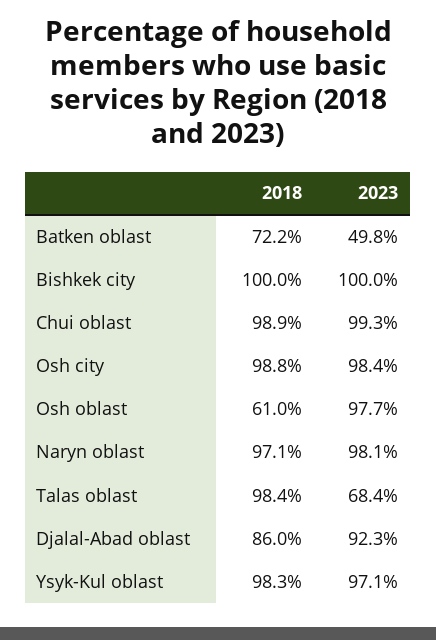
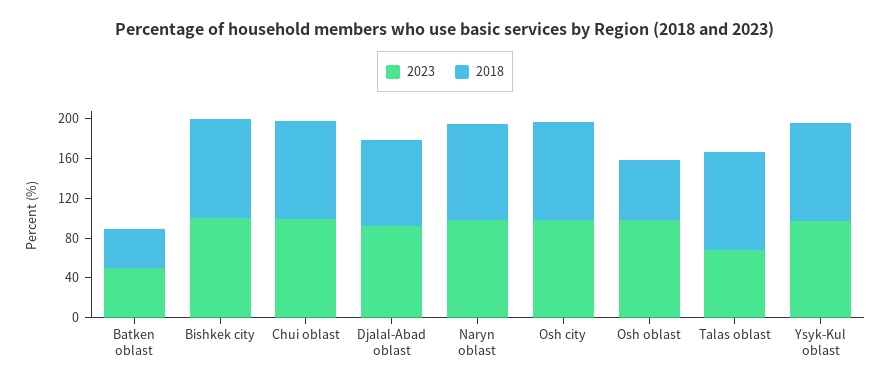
2018, Batken oblast: 72.2 -> 40

